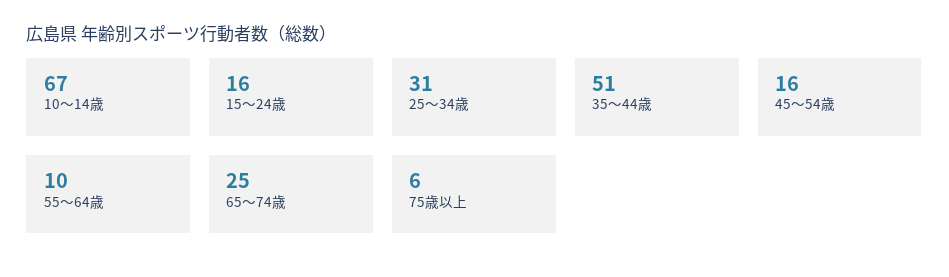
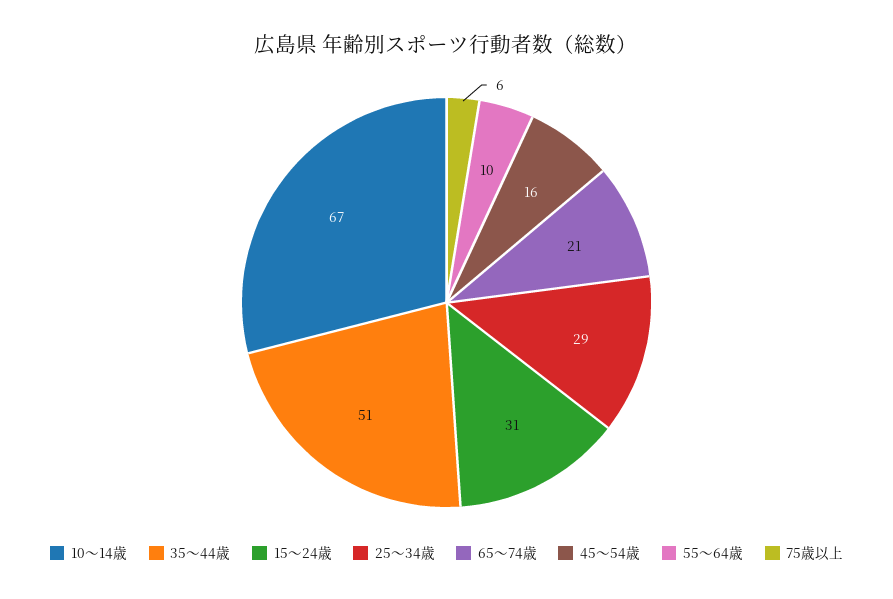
15～24歳: 16 -> 31
25～34歳: 31 -> 29
65～74歳: 25 -> 21

